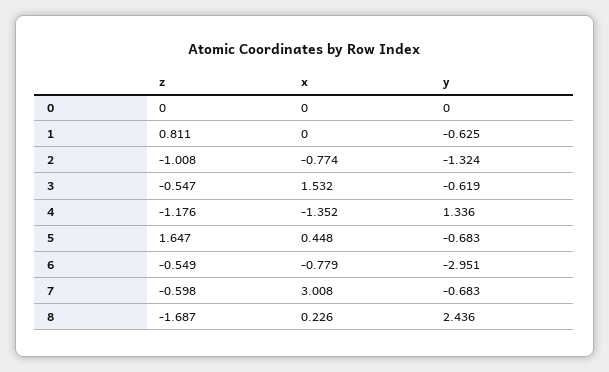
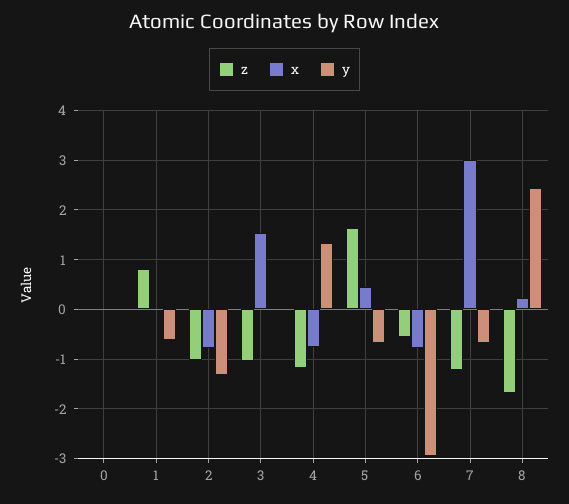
z, 3: -0.547 -> -1
y, 3: -0.619 -> 0
x, 4: -1.352 -> -0.8
z, 7: -0.598 -> -1.2

